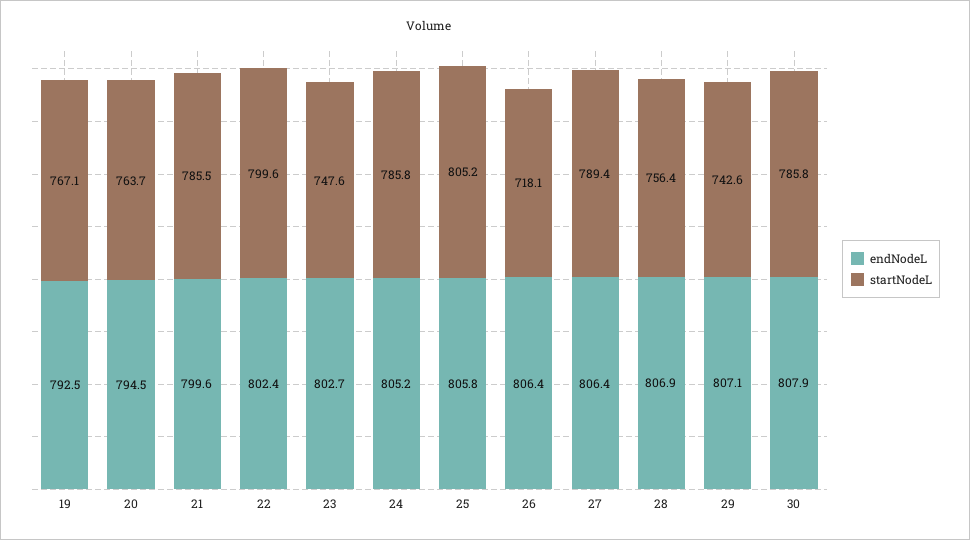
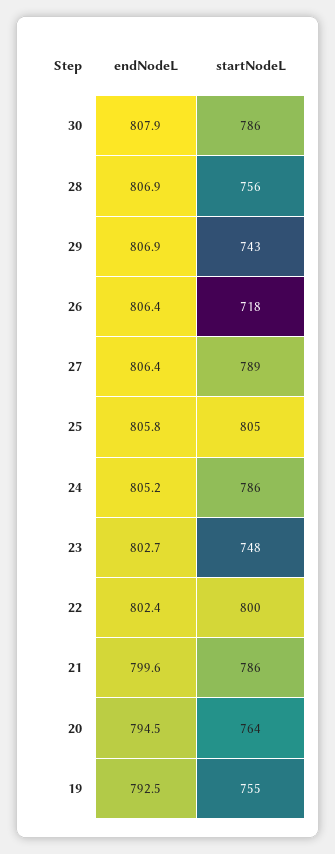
startNodeL, 19: 767.1 -> 755
endNodeL, 29: 807.1 -> 806.9

